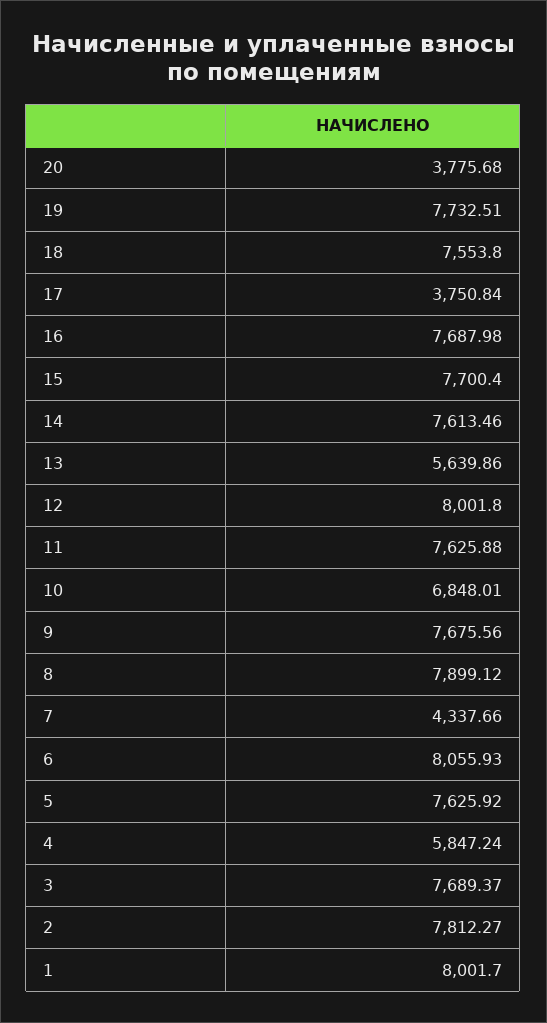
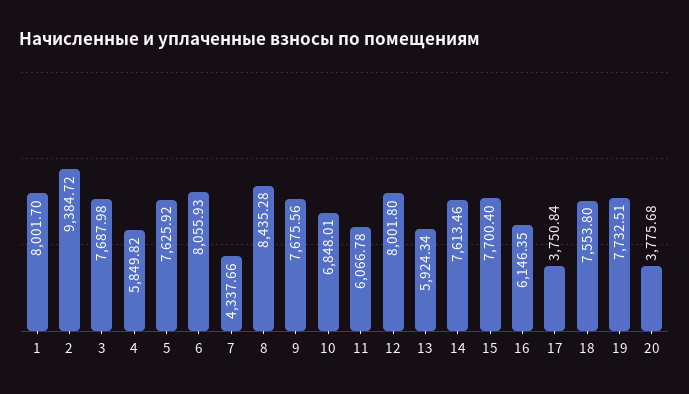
16: 7687.98 -> 6146.35
13: 5639.86 -> 5924.34
11: 7625.88 -> 6066.78
8: 7899.12 -> 8435.28
4: 5847.24 -> 5849.82
3: 7689.37 -> 7687.98
2: 7812.27 -> 9384.72

